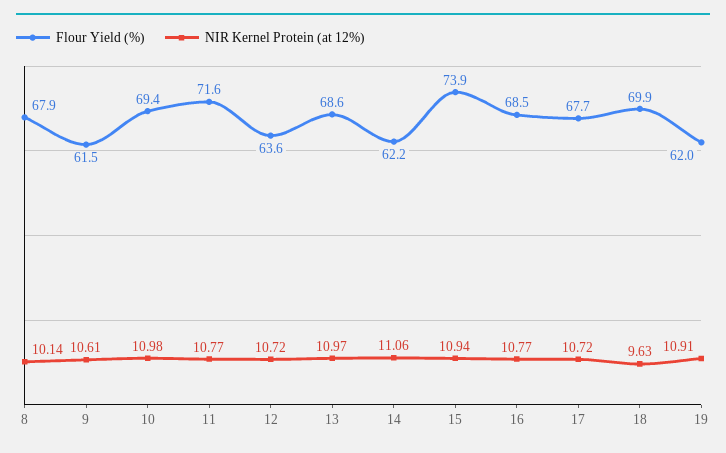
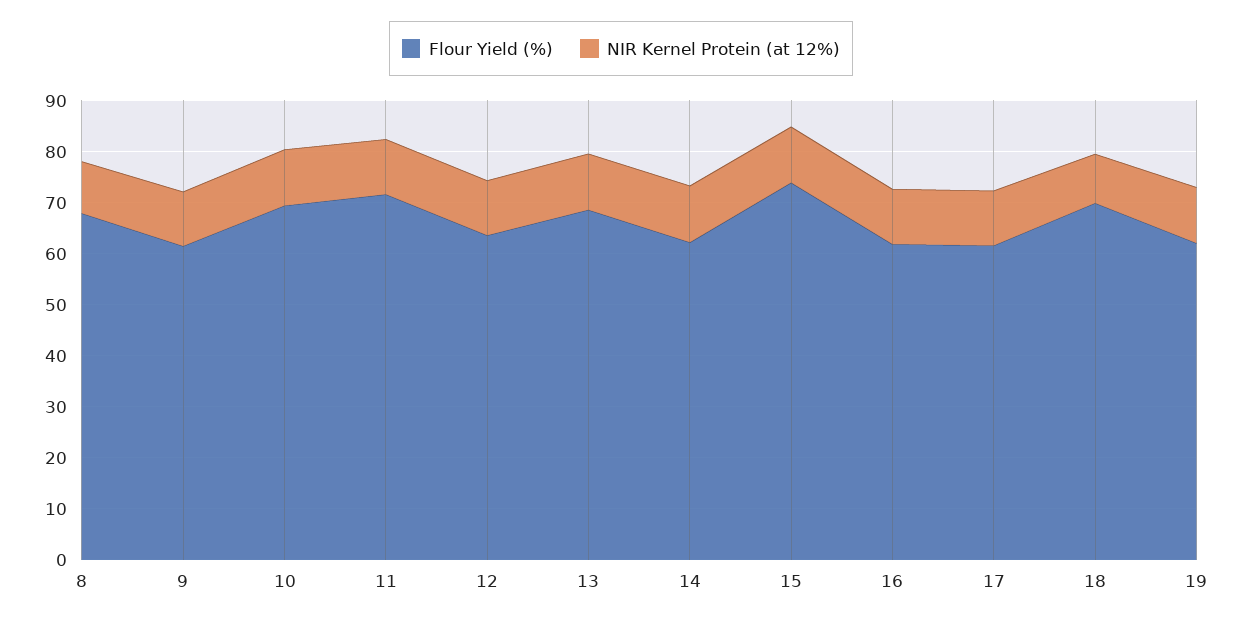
Flour Yield (%), 16: 68.5 -> 62
Flour Yield (%), 17: 67.7 -> 62

